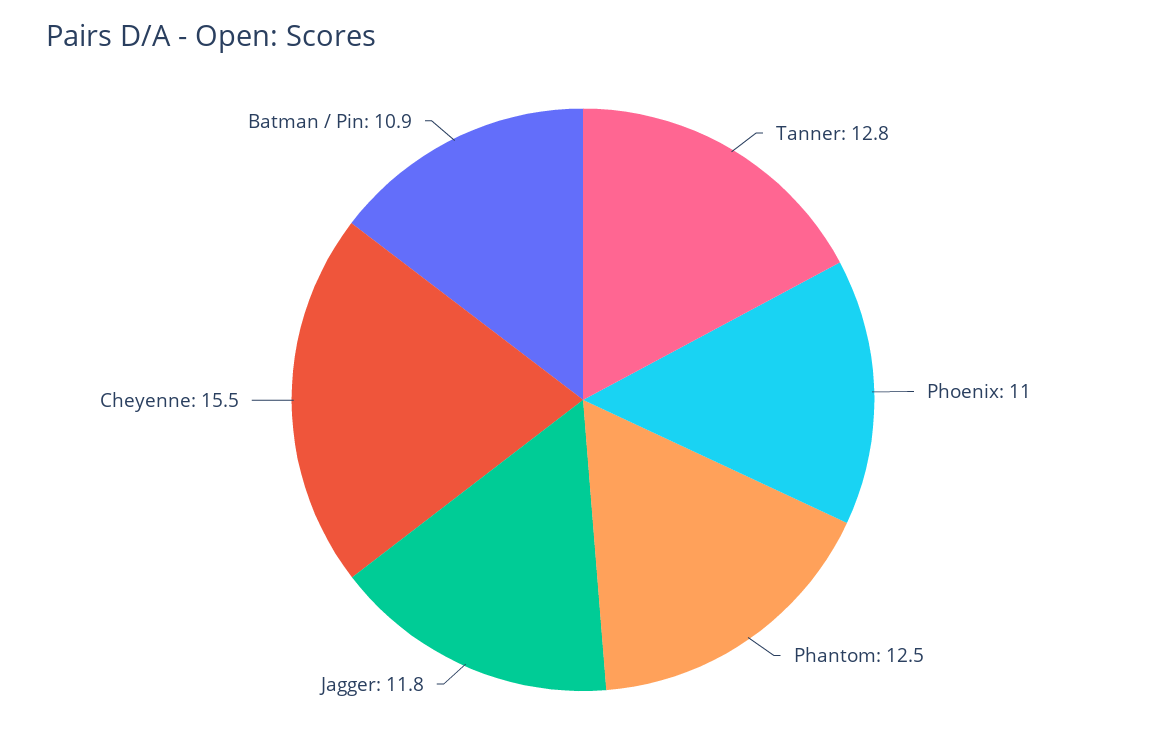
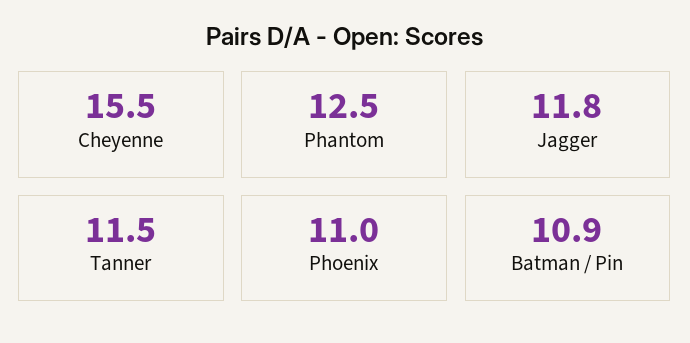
Tanner: 12.8 -> 11.5

